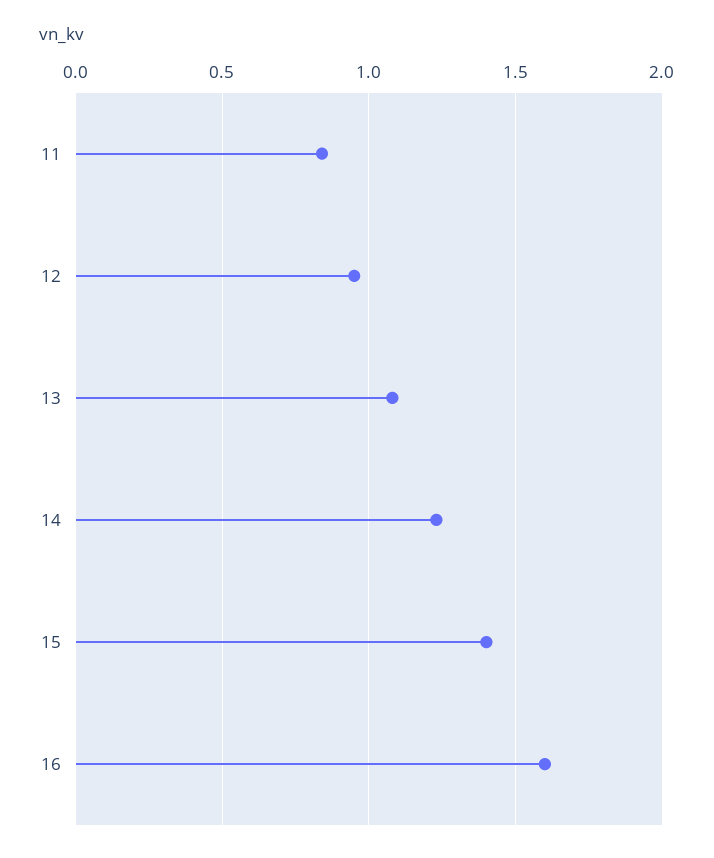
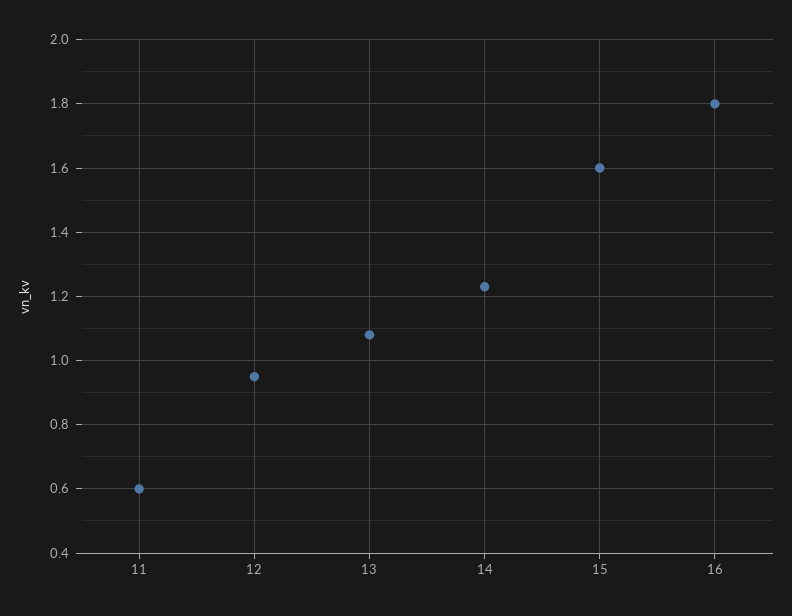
11: 0.85 -> 0.6
15: 1.4 -> 1.6
16: 1.6 -> 1.8

